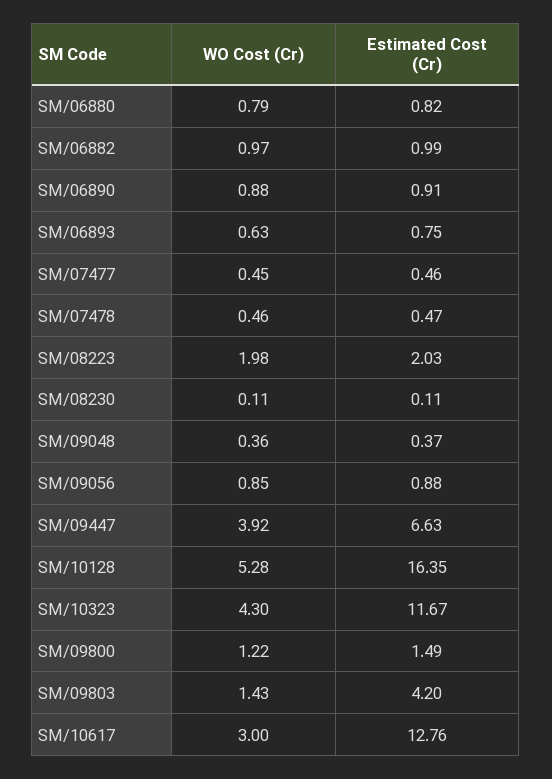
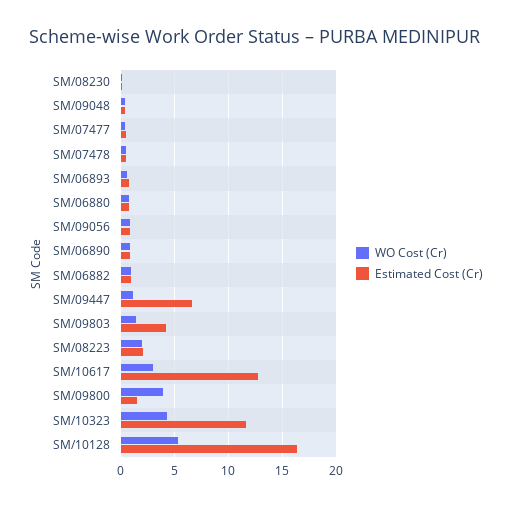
WO Cost (Cr), SM/09447: 3.92 -> 1
WO Cost (Cr), SM/09800: 1.22 -> 4

